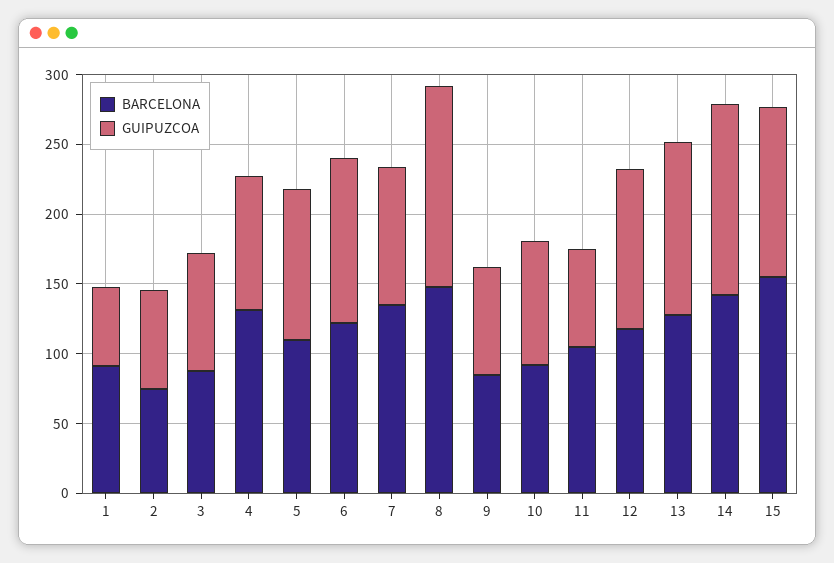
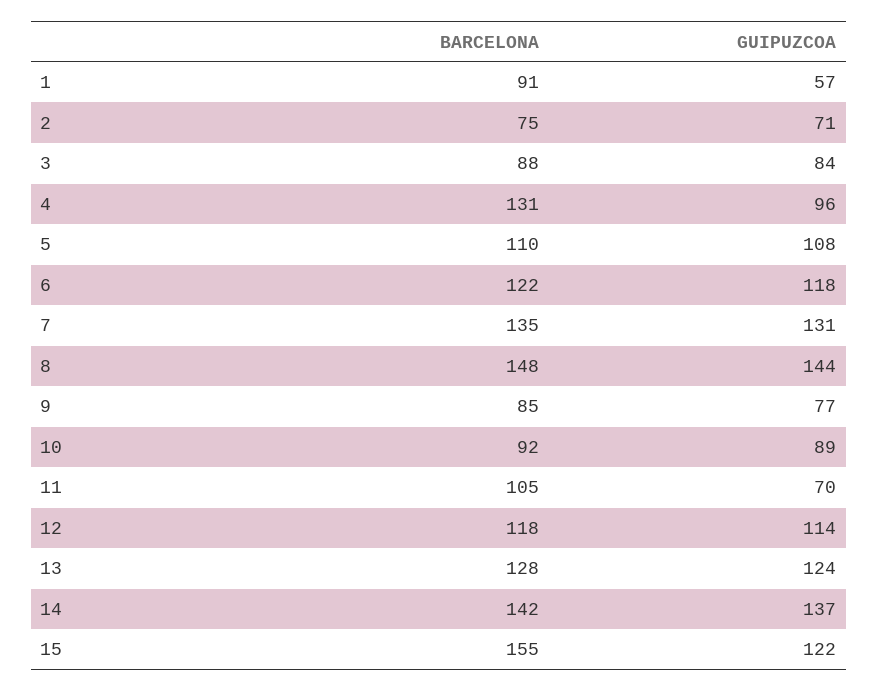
GUIPUZCOA, 7: 100 -> 131

